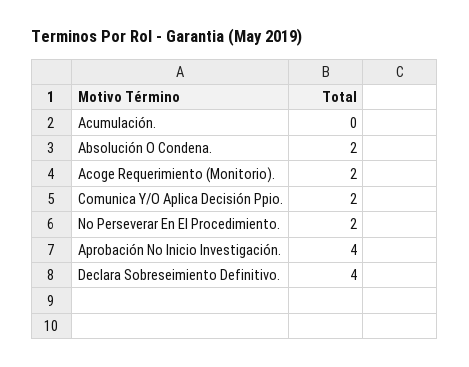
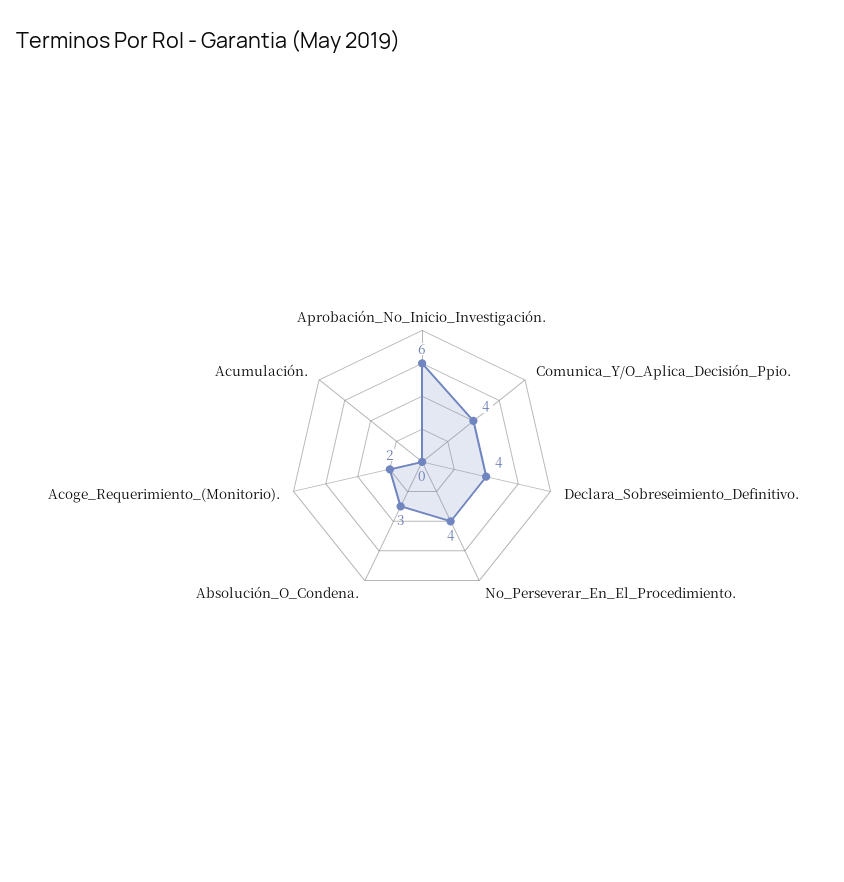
Absolución O Condena.: 2 -> 3
Comunica Y/O Aplica Decisión Ppio.: 2 -> 4
No Perseverar En El Procedimiento.: 2 -> 4
Aprobación No Inicio Investigación.: 4 -> 6

